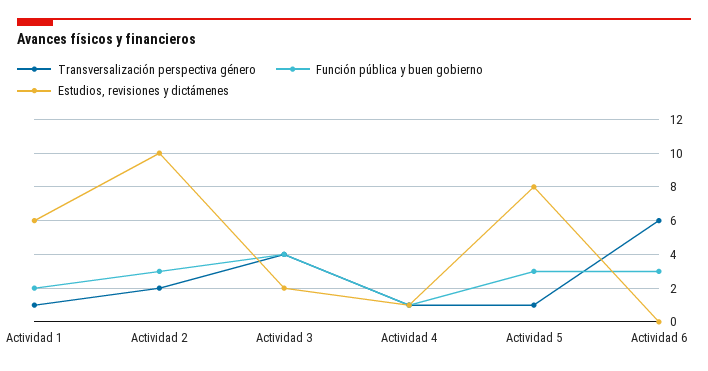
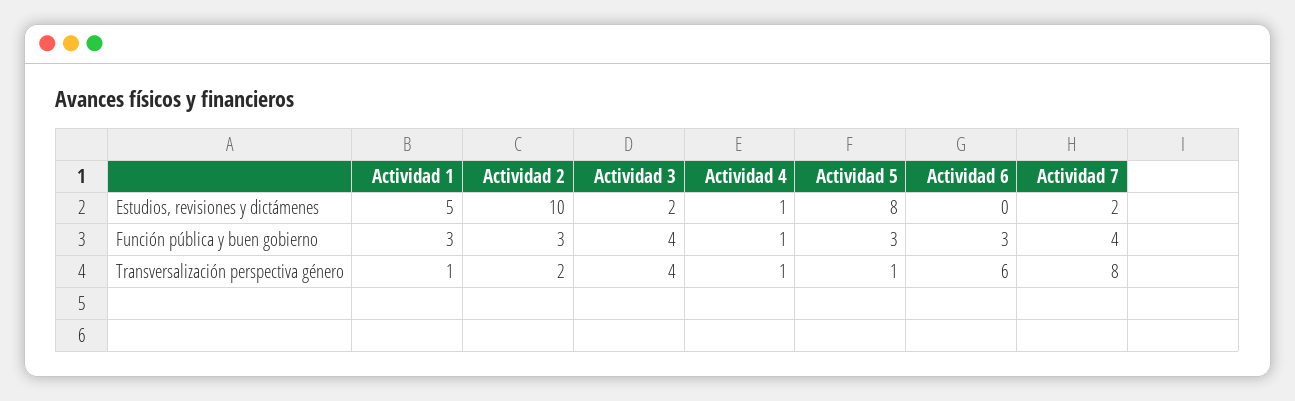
Función pública y buen gobierno, Actividad 1: 2 -> 3
Estudios, revisiones y dictámenes, Actividad 1: 6 -> 5
Estudios, revisiones y dictámenes, Actividad 7: none -> 2
Función pública y buen gobierno, Actividad 7: none -> 4
Transversalización perspectiva género, Actividad 7: none -> 8

